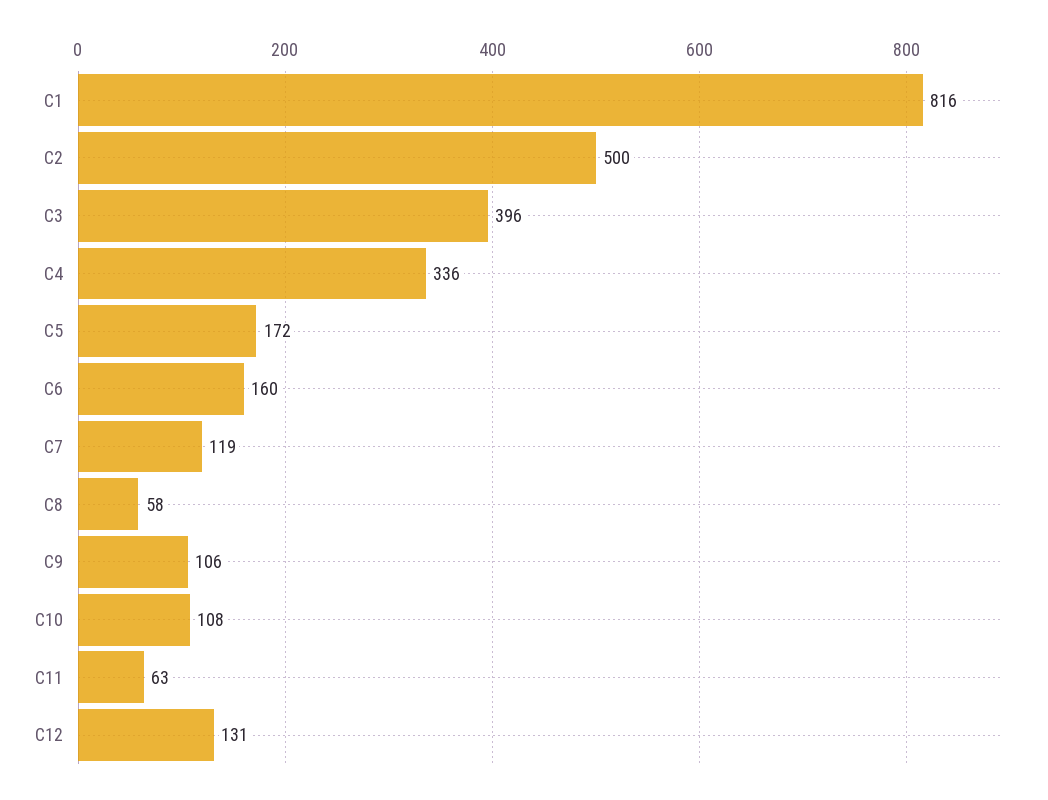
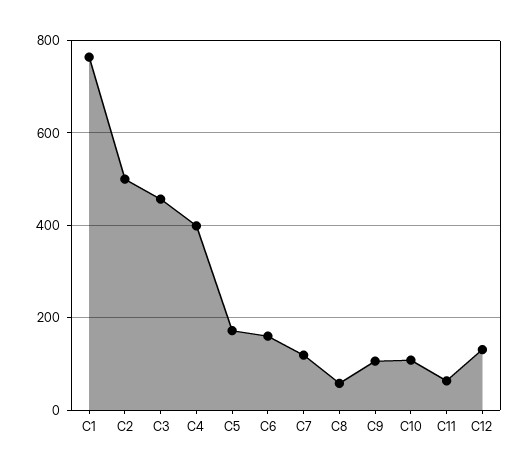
C1: 816 -> 760
C3: 396 -> 460
C4: 336 -> 400

